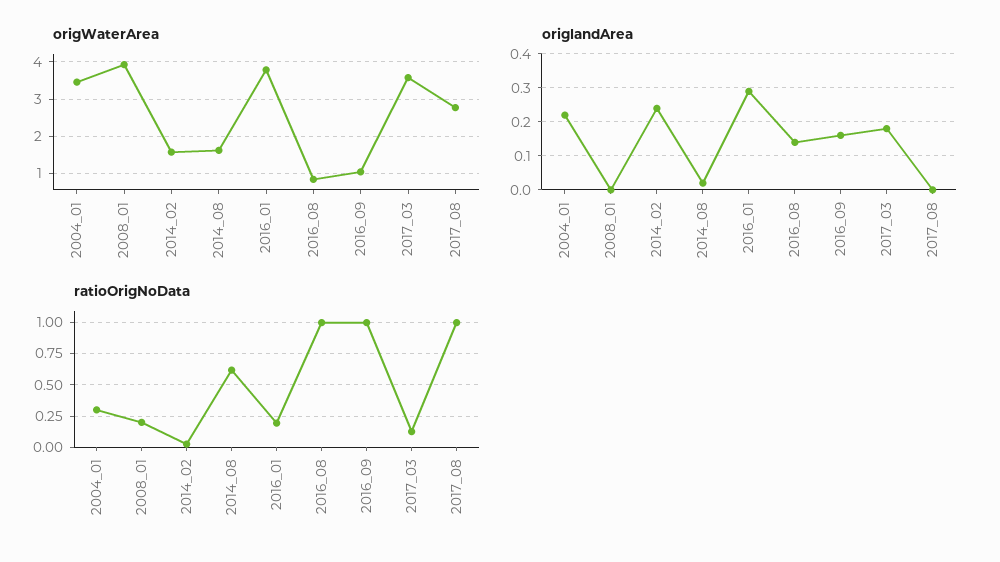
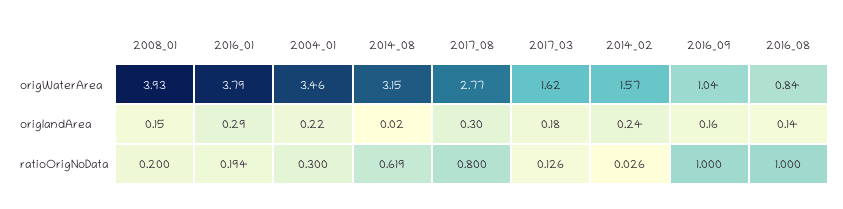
origWaterArea, 2014_08: 1.6 -> 3.15
origWaterArea, 2017_03: 3.6 -> 1.62
origlandArea, 2008_01: 0 -> 0.15
origlandArea, 2017_08: 0 -> 0.3
ratioOrigNoData, 2017_08: 1 -> 0.8

